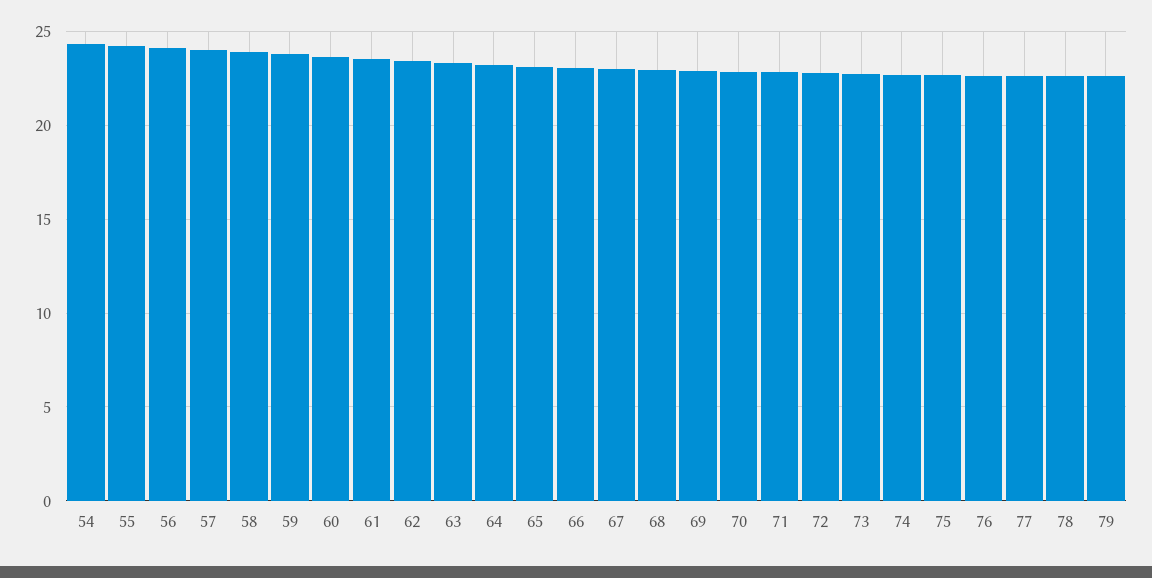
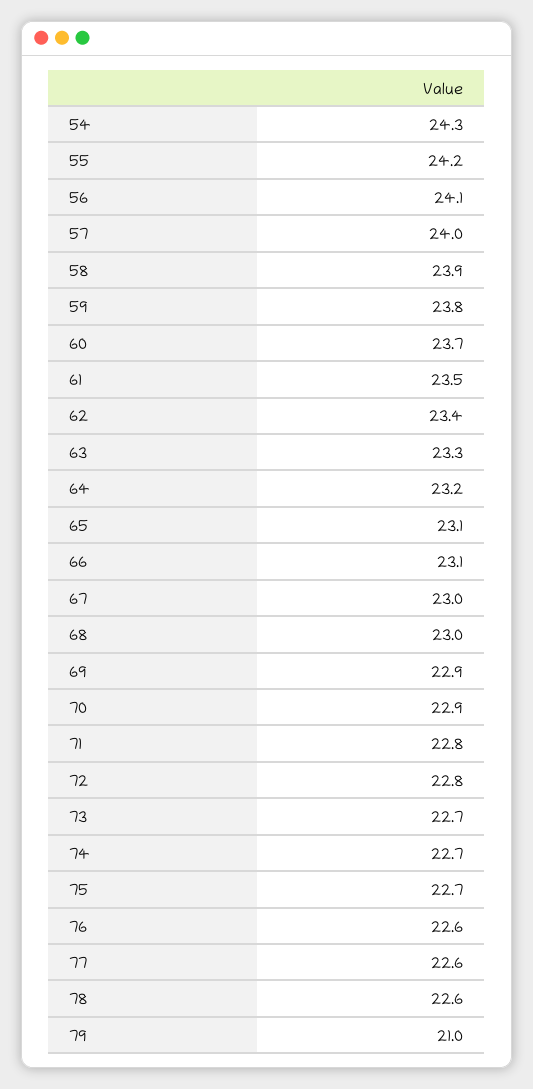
79: 22.5 -> 21

